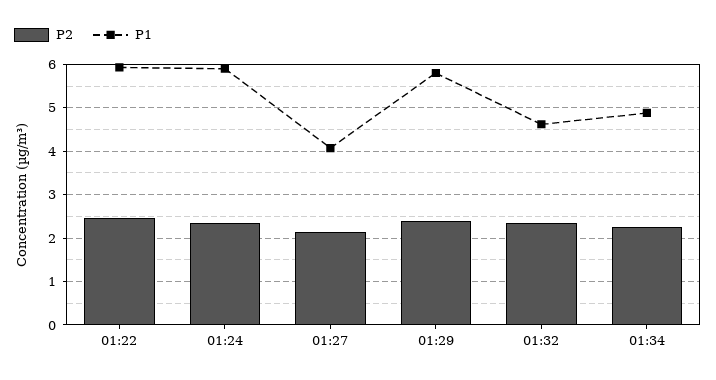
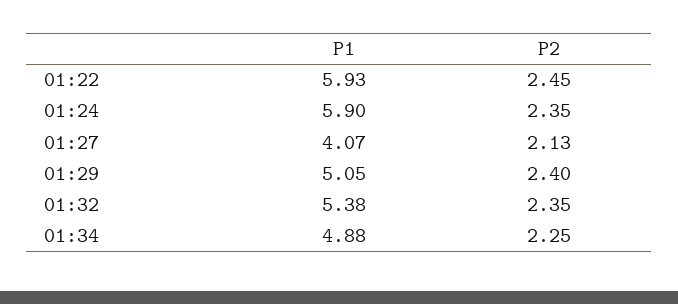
P1, 01:29: 5.8 -> 5.05
P1, 01:32: 4.6 -> 5.38

